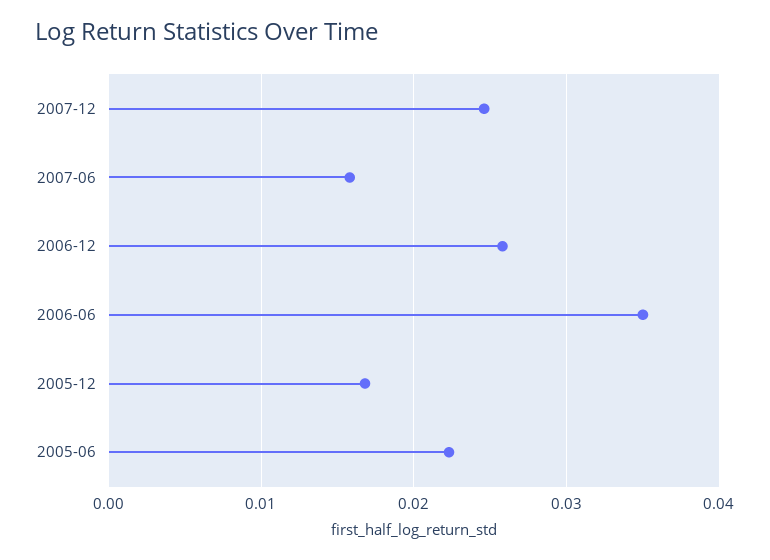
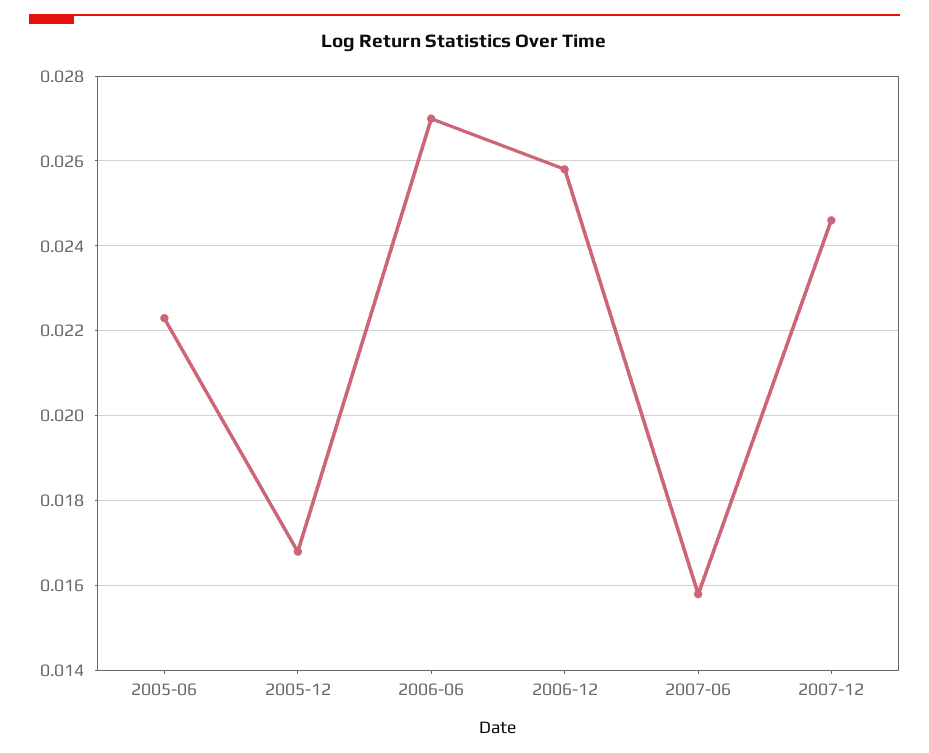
2006-06: 0.035 -> 0.027

